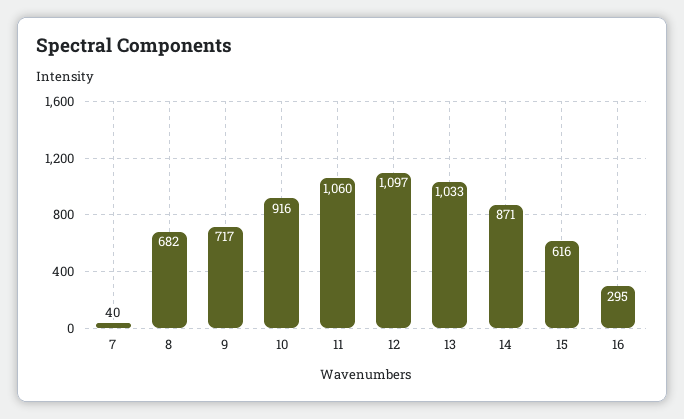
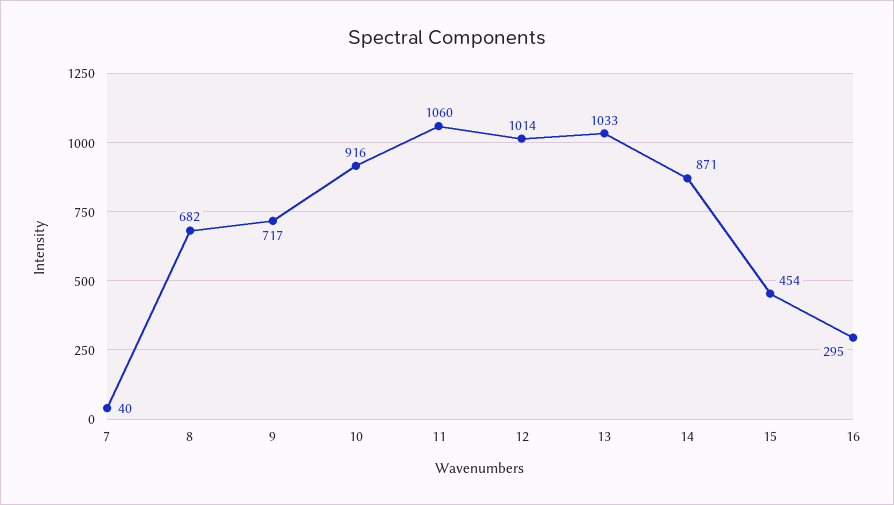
12: 1097 -> 1014
15: 616 -> 454

